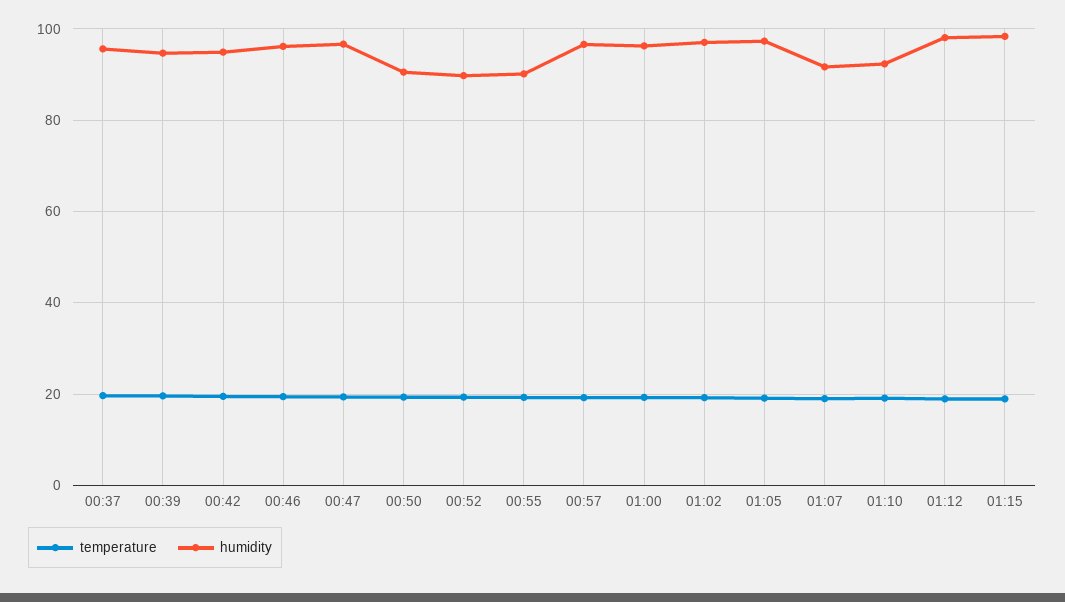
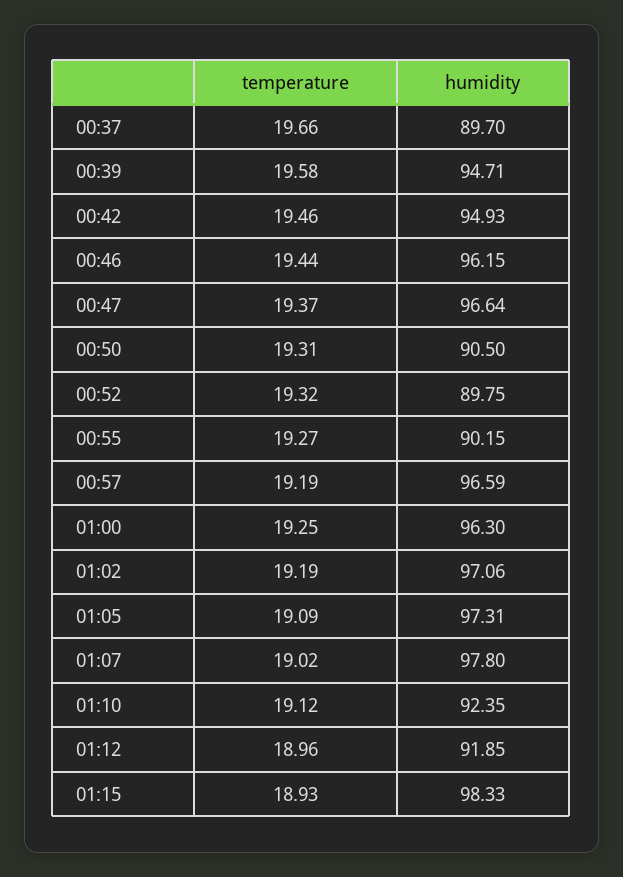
humidity, 00:37: 96 -> 89.7
humidity, 01:07: 92 -> 97.8
humidity, 01:12: 98 -> 91.85

